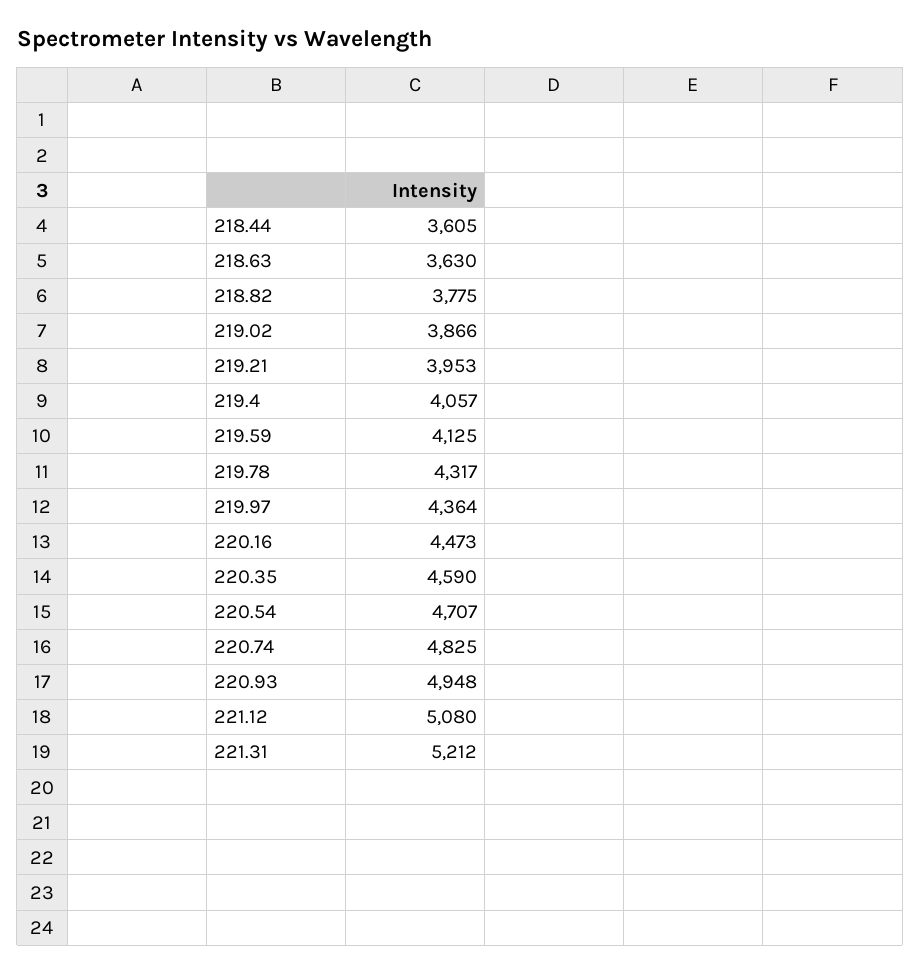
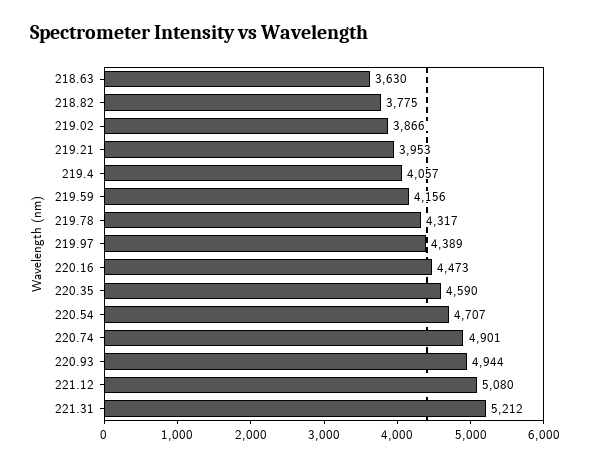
218.44: 3605 -> none
219.59: 4125 -> 4156
219.97: 4364 -> 4389
220.74: 4825 -> 4901
220.93: 4948 -> 4944

